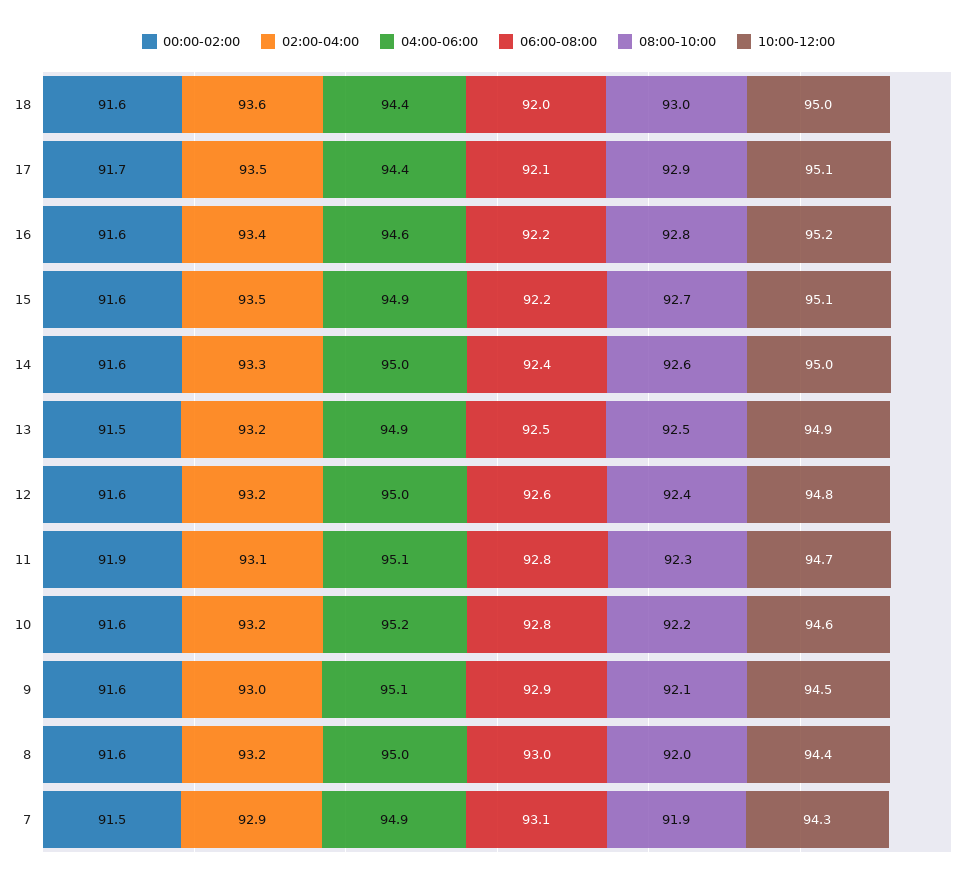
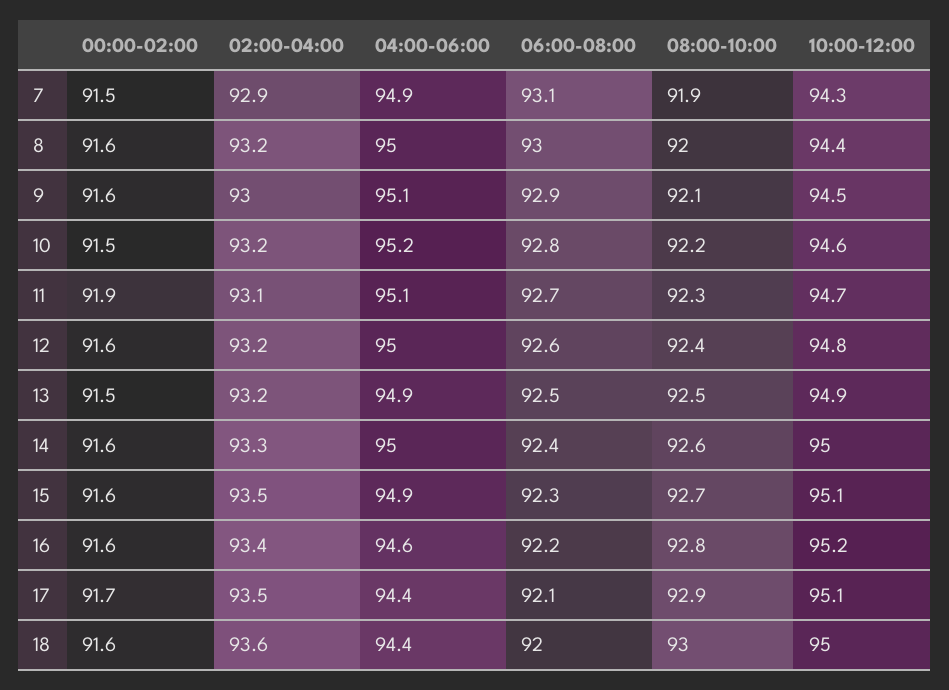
06:00-08:00, 15: 92.2 -> 92.3
06:00-08:00, 11: 92.8 -> 92.7
00:00-02:00, 10: 91.6 -> 91.5

